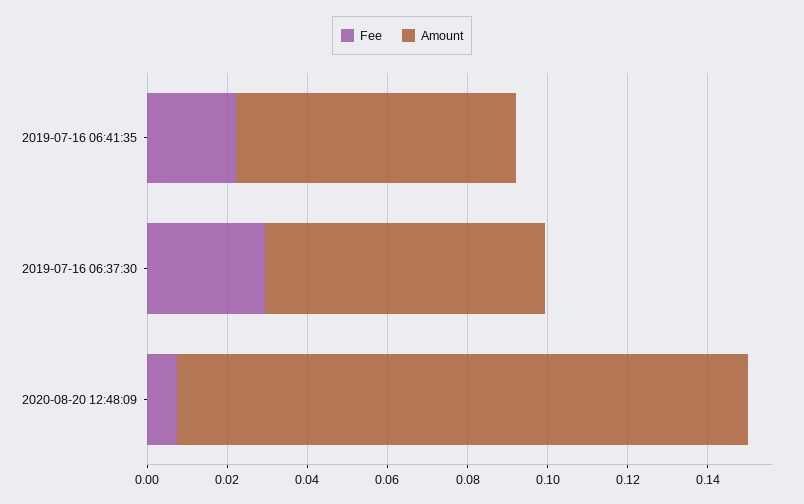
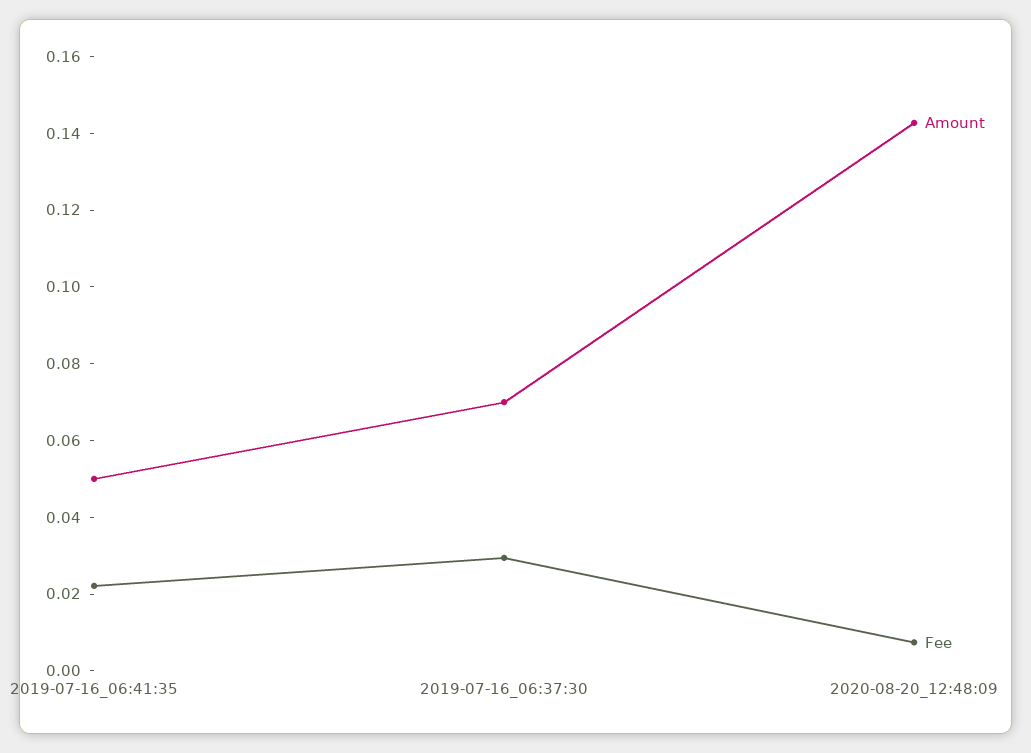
Amount, 2019-07-16 06:41:35: 0.07 -> 0.05

